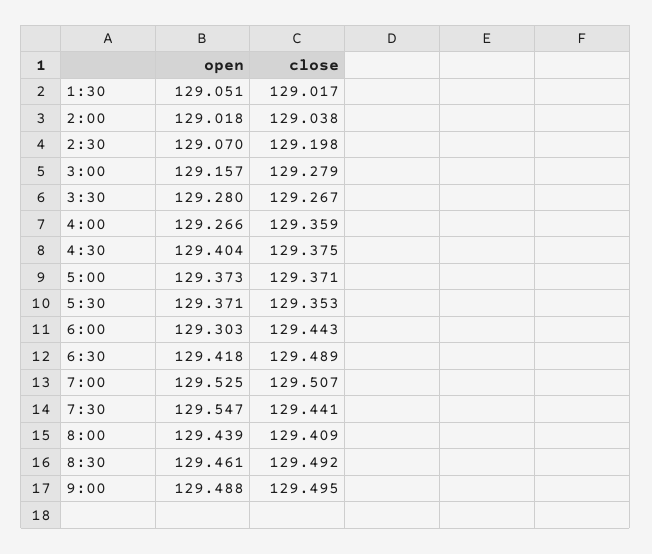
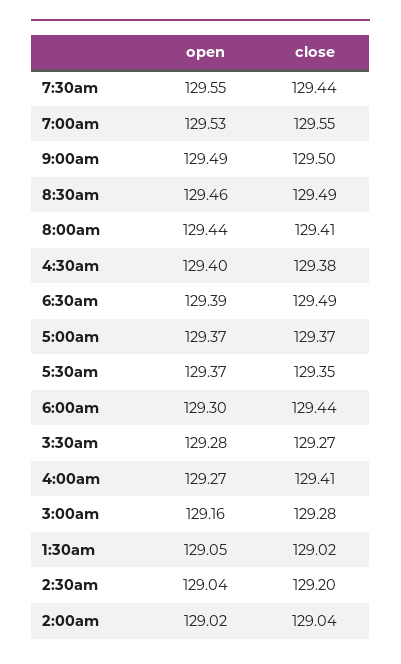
open, 2:30: 129.07 -> 129.04
close, 4:00: 129.359 -> 129.41
open, 6:30: 129.418 -> 129.39
close, 7:00: 129.507 -> 129.55

